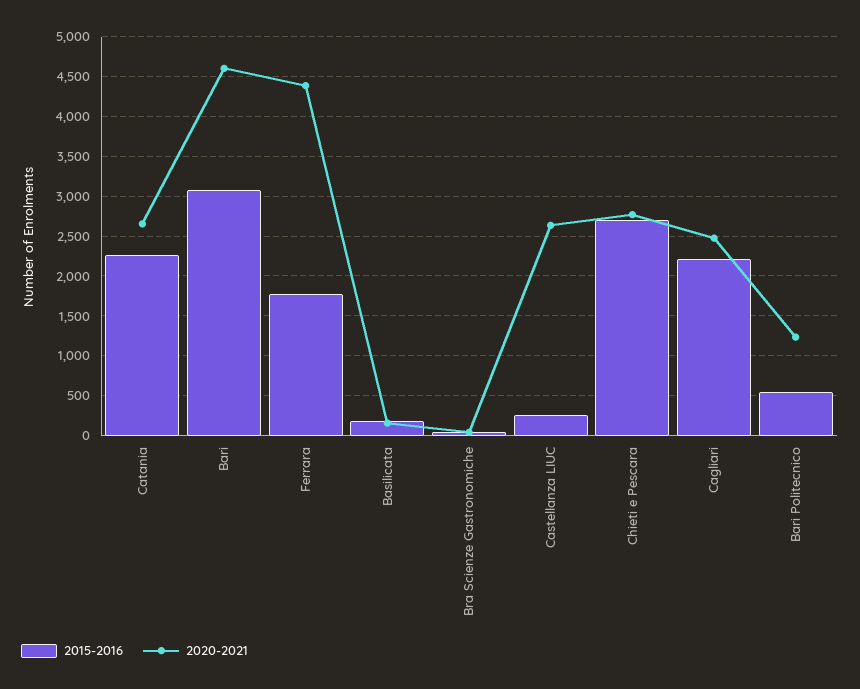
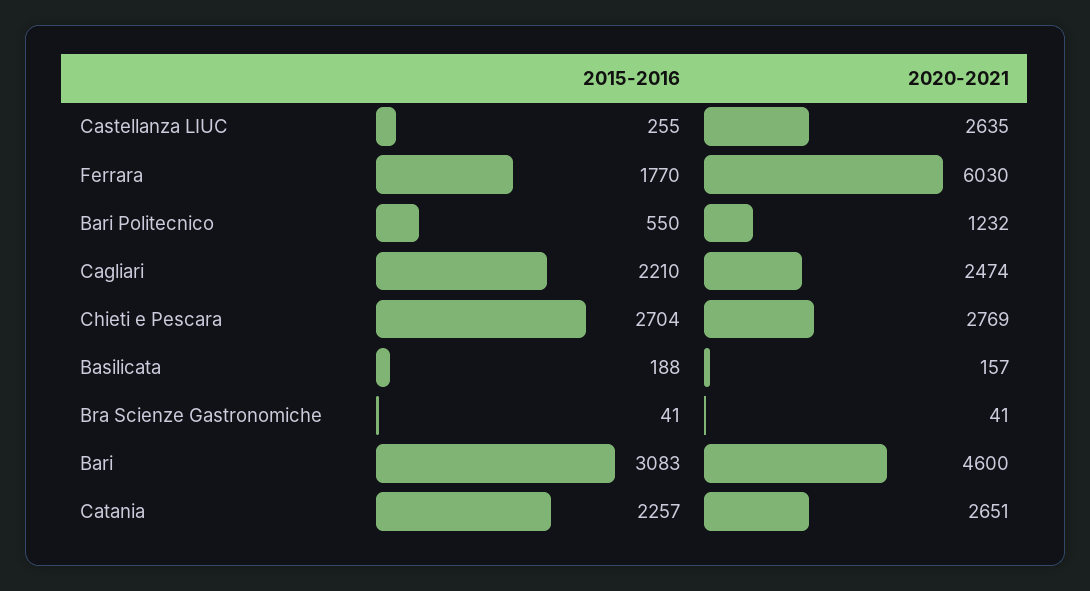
2020-2021, Ferrara: 4400 -> 6030

